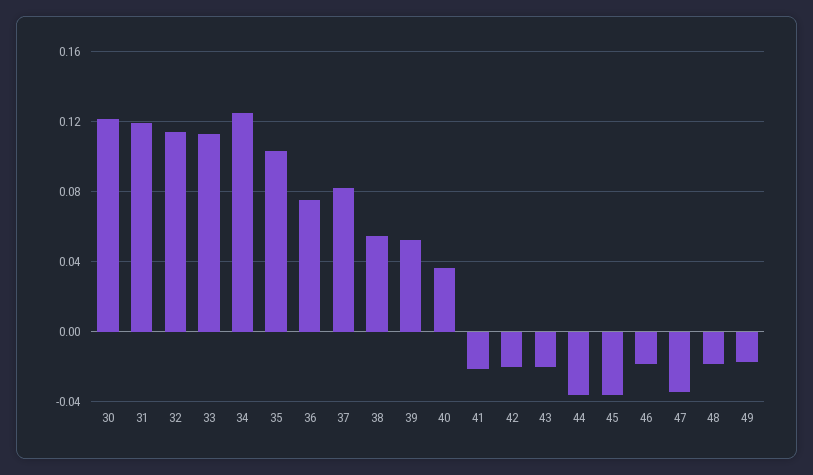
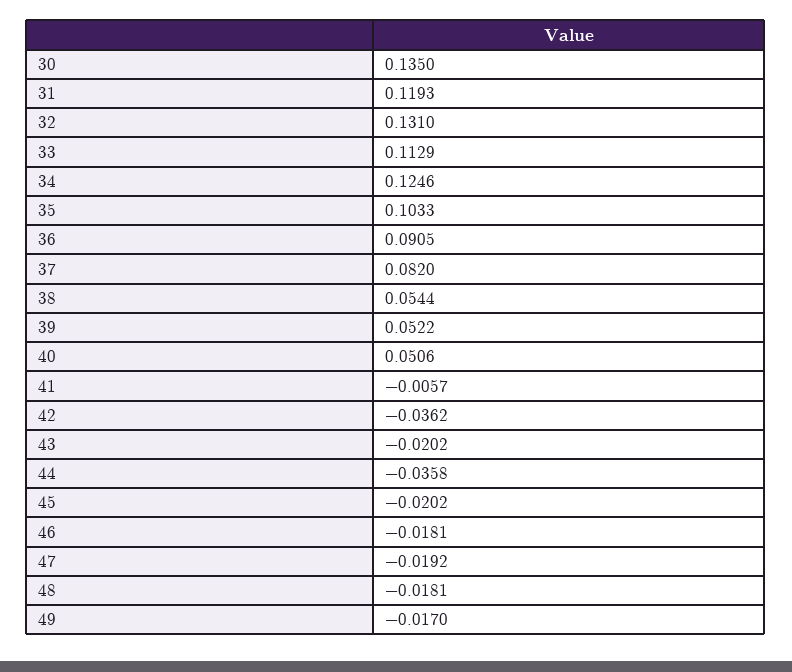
30: 0.12 -> 0.135
32: 0.115 -> 0.131
36: 0.075 -> 0.0905
40: 0.035 -> 0.0506
41: -0.02 -> -0.0057
42: -0.02 -> -0.0362
45: -0.035 -> -0.0202
47: -0.035 -> -0.0192

